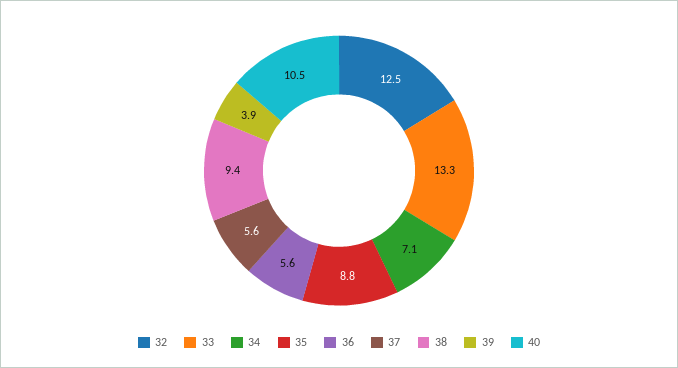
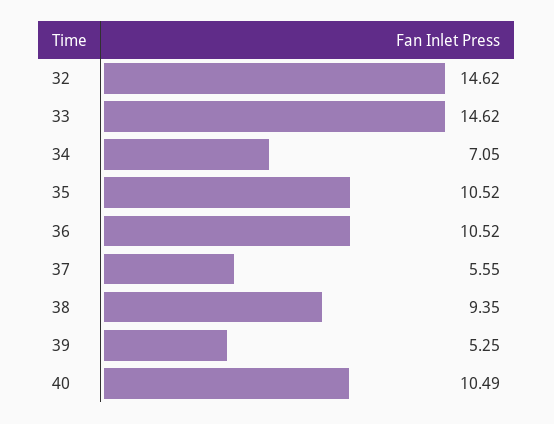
32: 12.5 -> 14.62
33: 13.3 -> 14.62
35: 8.8 -> 10.52
36: 5.6 -> 10.52
39: 3.9 -> 5.25

